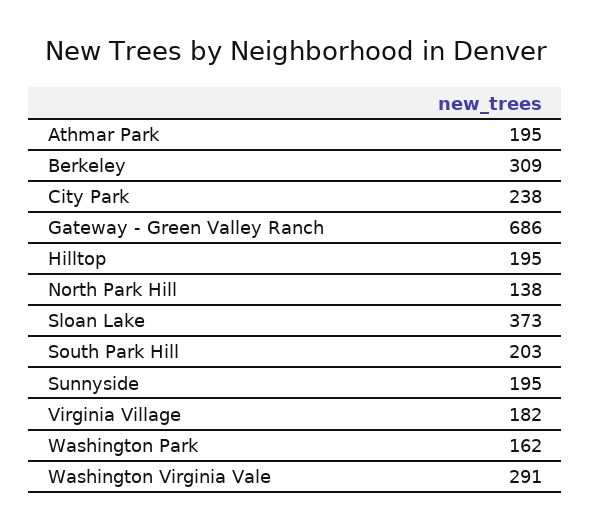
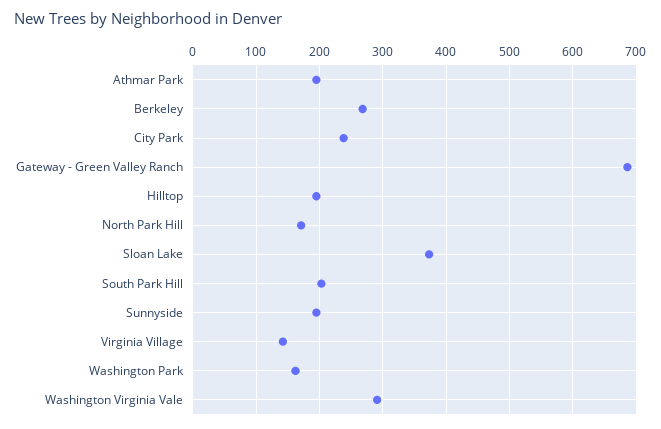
Berkeley: 309 -> 270
North Park Hill: 138 -> 170
Virginia Village: 182 -> 140

